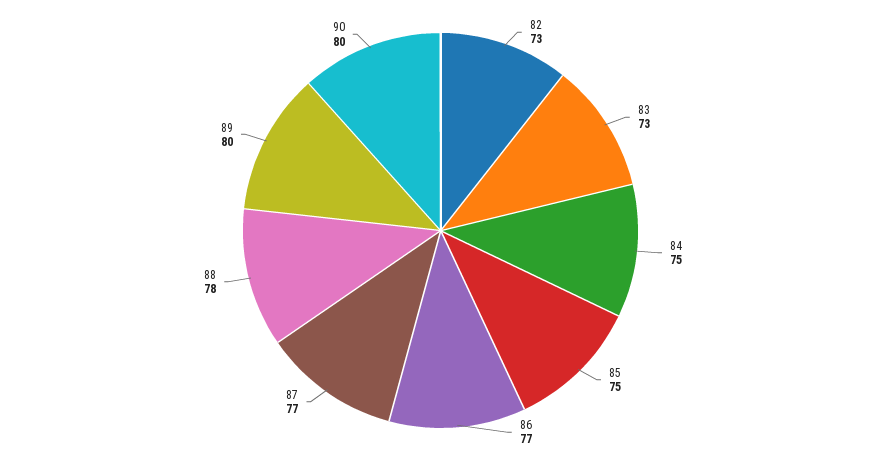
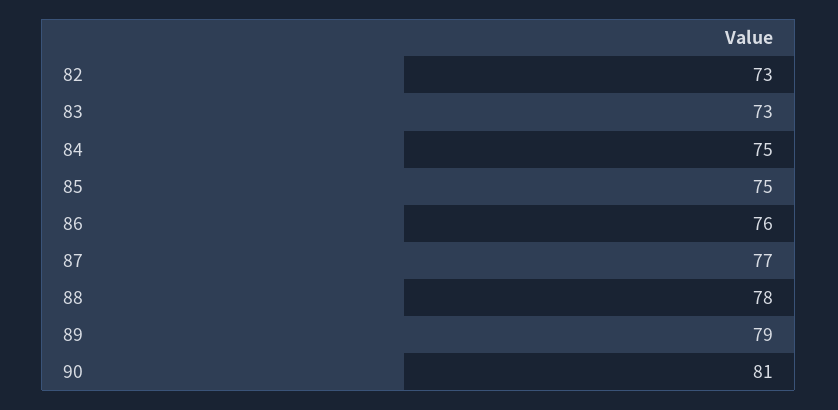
86: 77 -> 76
89: 80 -> 79
90: 80 -> 81

